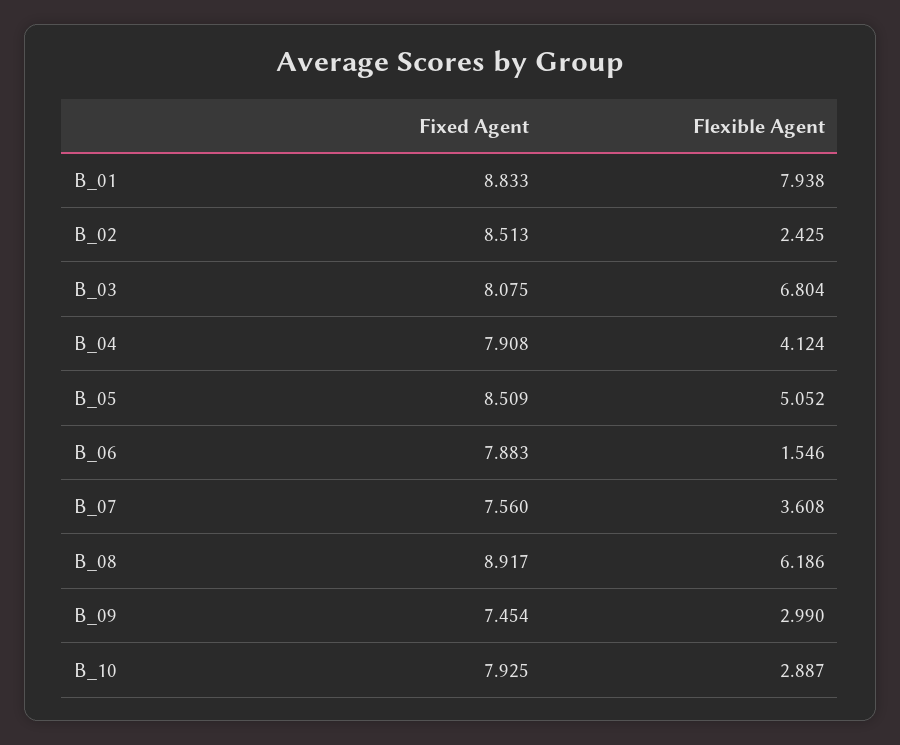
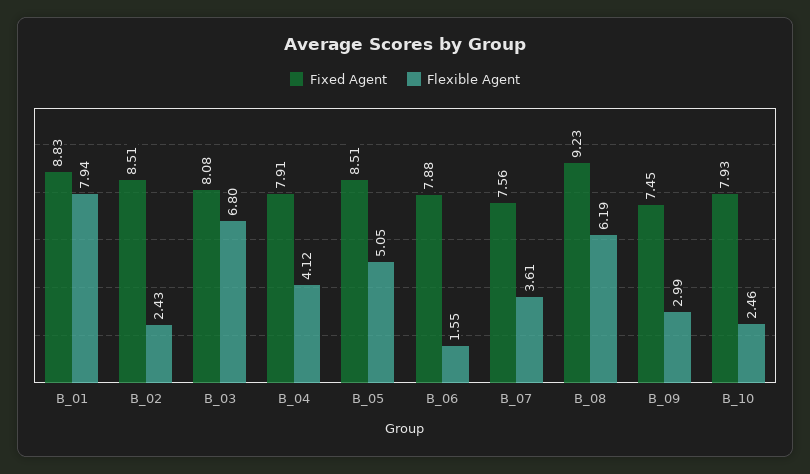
Fixed Agent, B_08: 8.917 -> 9.23
Flexible Agent, B_10: 2.887 -> 2.46

